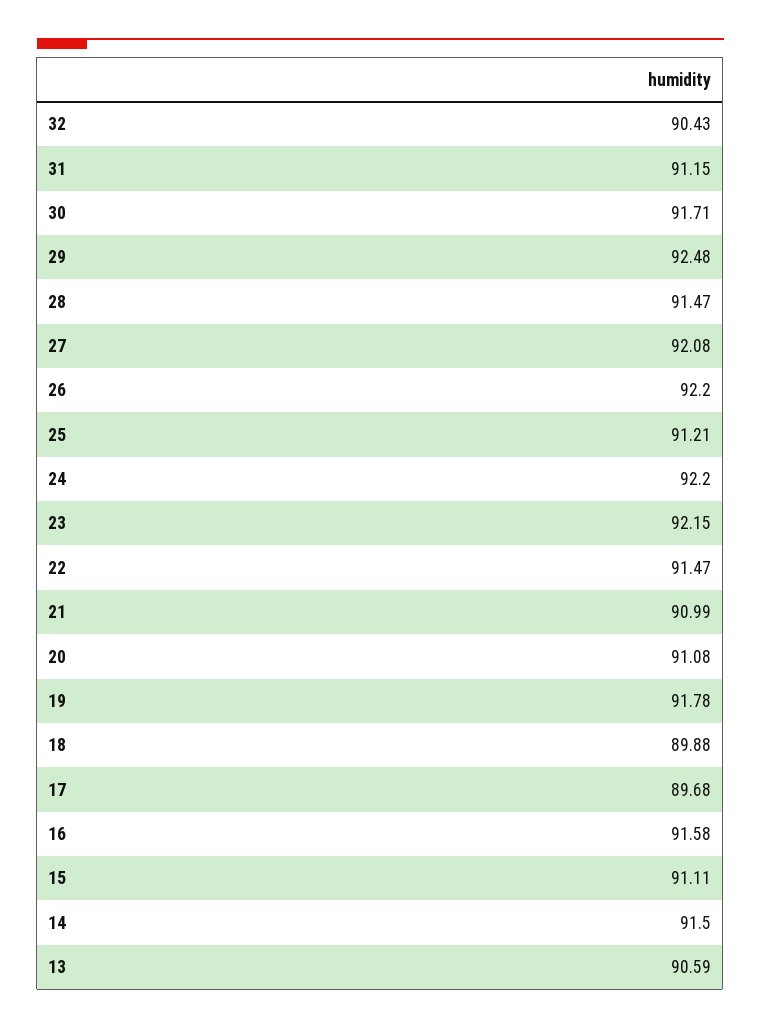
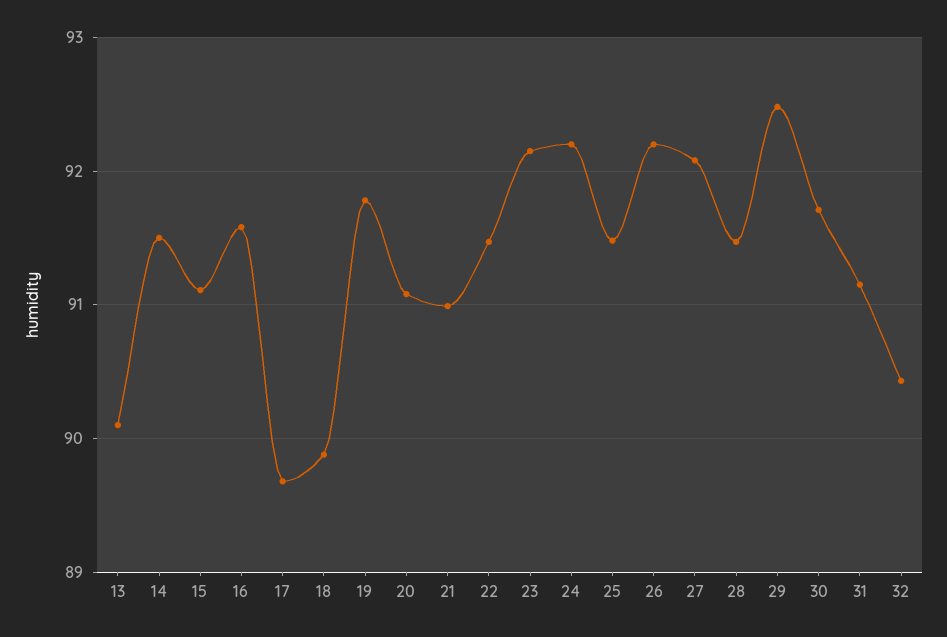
25: 91.21 -> 91.5
13: 90.59 -> 90.1

